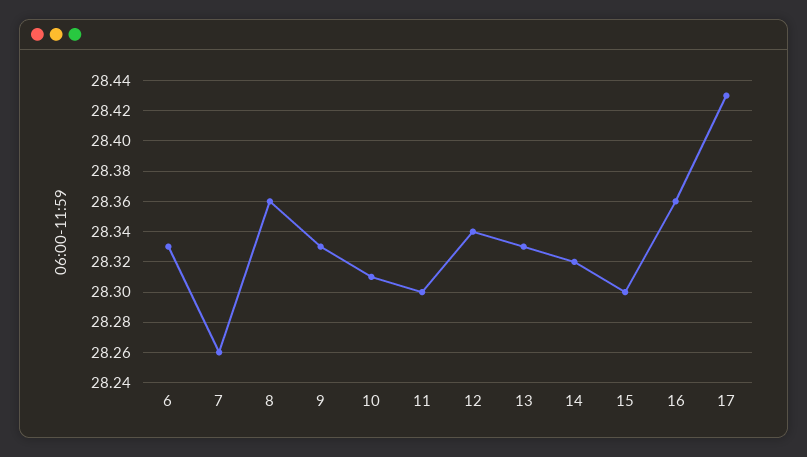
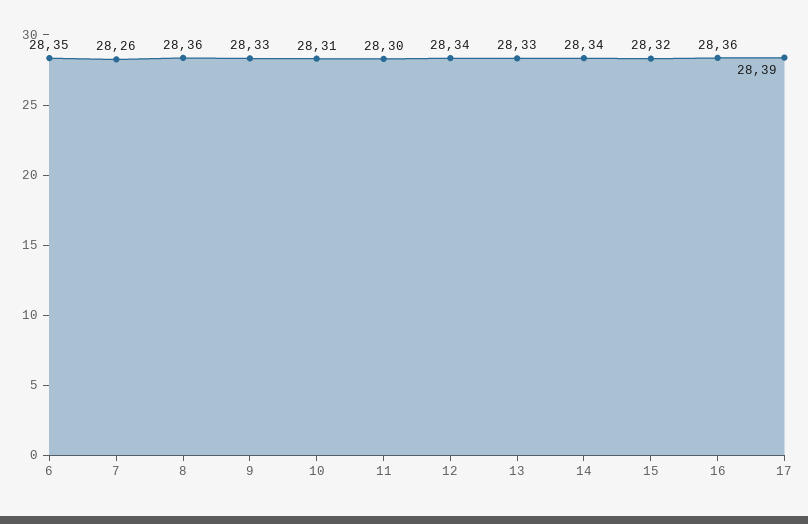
6: 28.33 -> 28.35
14: 28.32 -> 28.34
15: 28.3 -> 28.32
17: 28.43 -> 28.39

